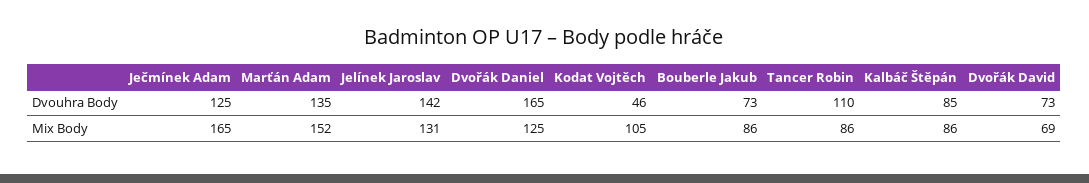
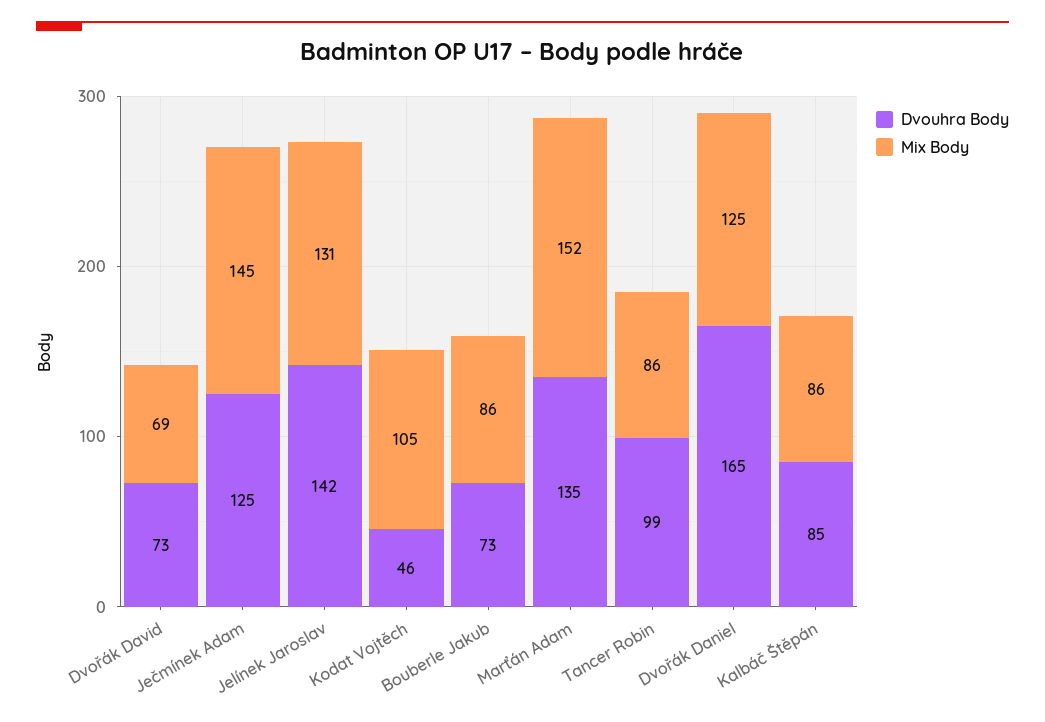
Dvouhra Body, Tancer Robin: 110 -> 99
Mix Body, Ječmínek Adam: 165 -> 145

